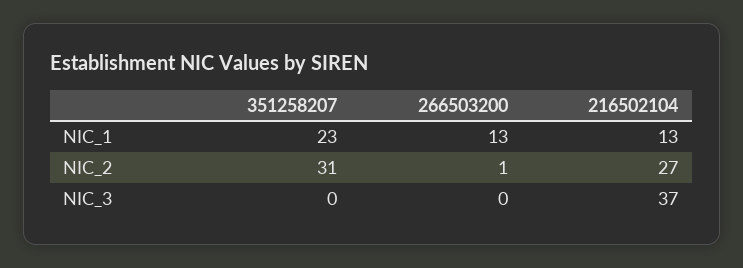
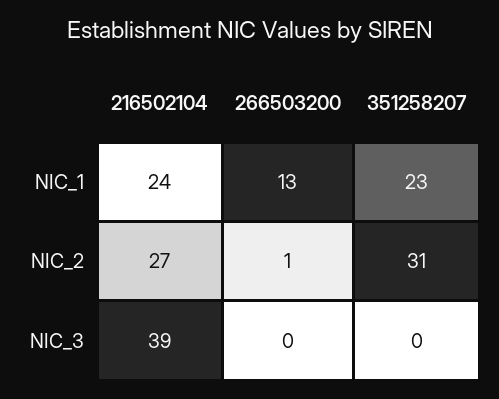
216502104, NIC_1: 13 -> 24
216502104, NIC_3: 37 -> 39

